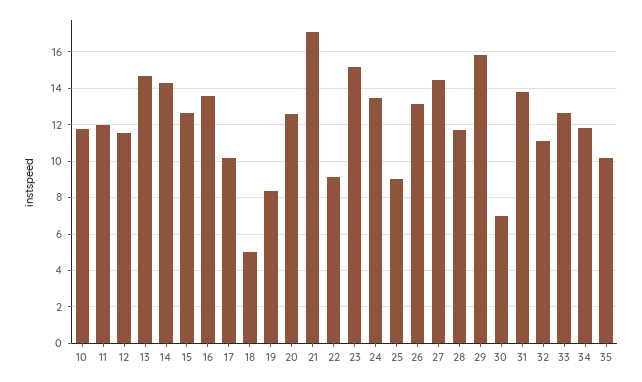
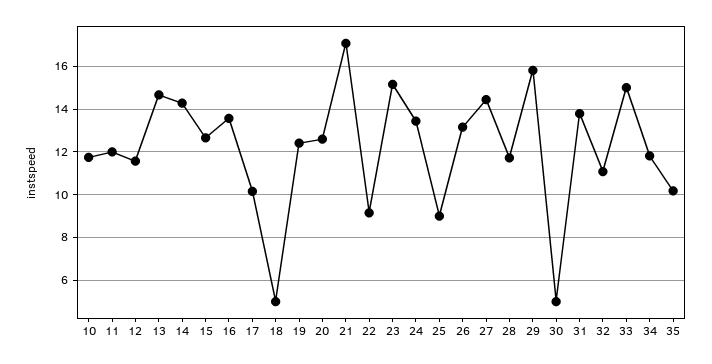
19: 8.5 -> 12.5
30: 7 -> 5
33: 12.5 -> 15

